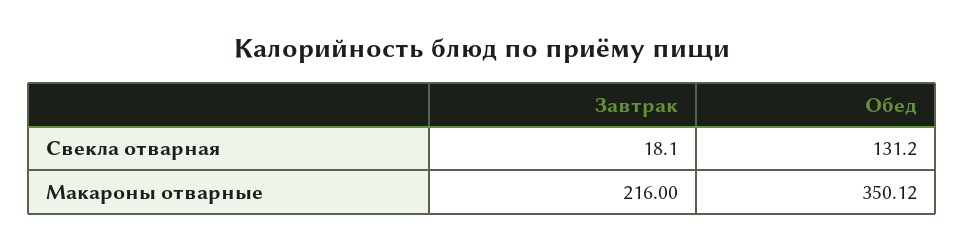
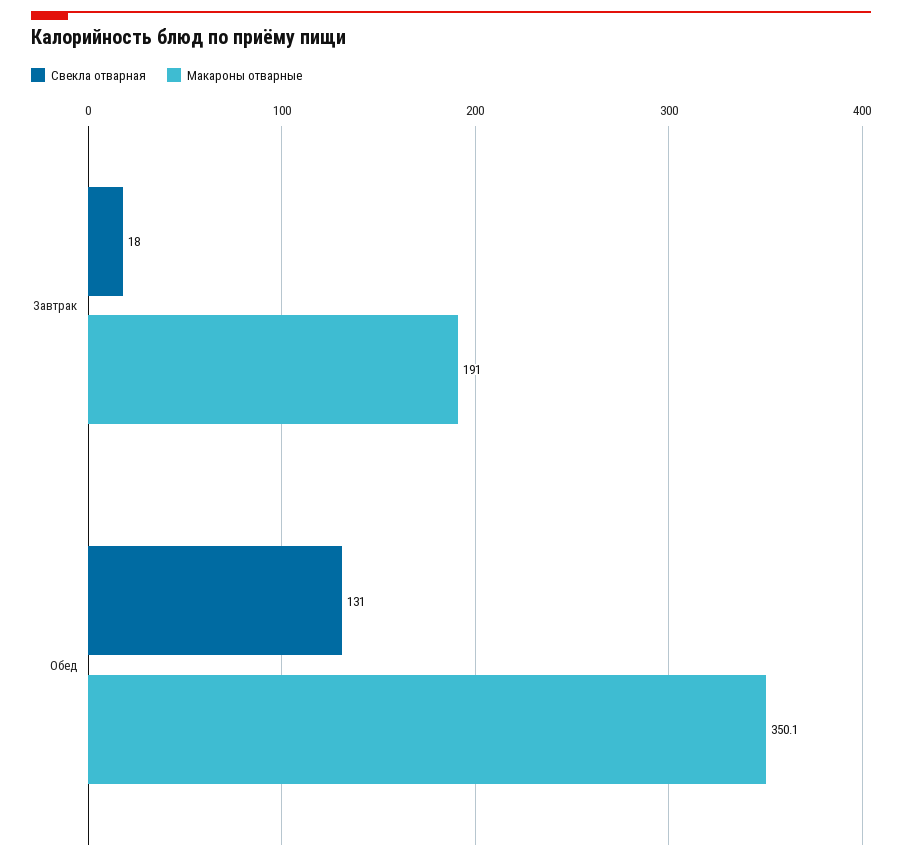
Макароны отварные, Завтрак: 216 -> 191

